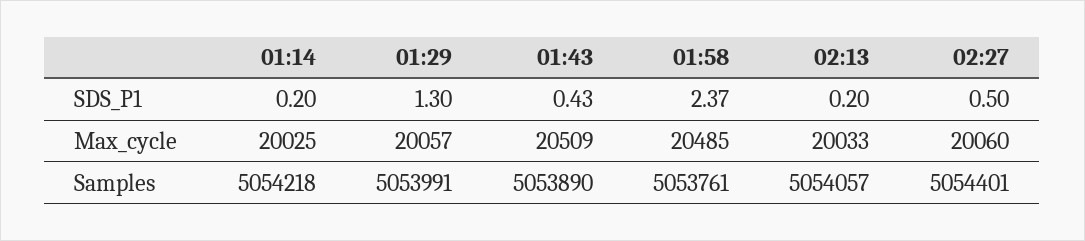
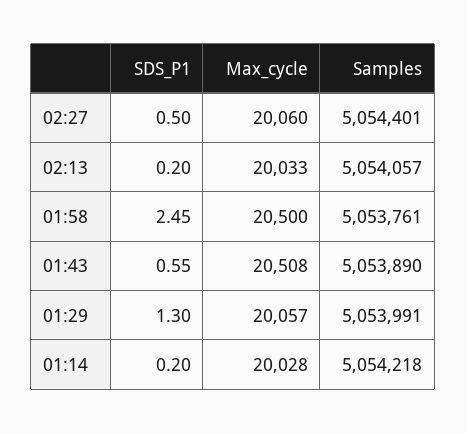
01:43, SDS_P1: 0.43 -> 0.55
01:58, SDS_P1: 2.37 -> 2.45
01:14, Max_cycle: 20025 -> 20028
01:43, Max_cycle: 20509 -> 20508
01:58, Max_cycle: 20485 -> 20500

